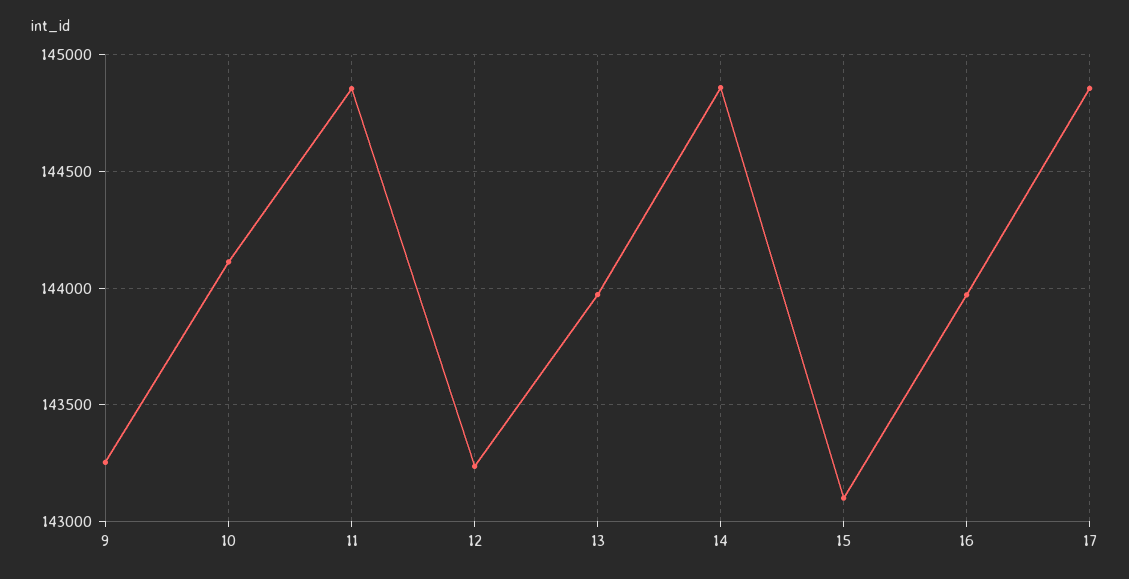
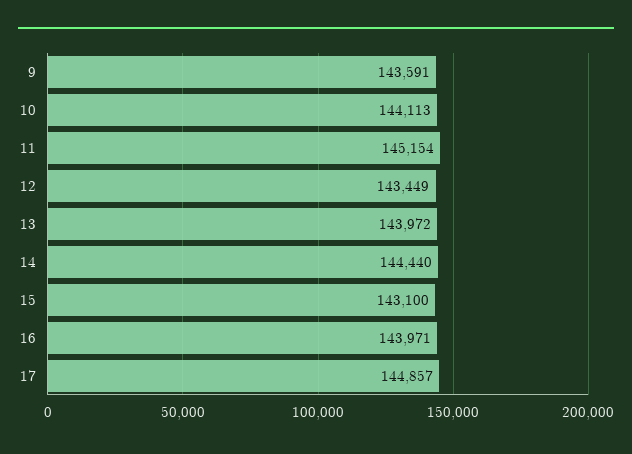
9: 143250 -> 143591
11: 144850 -> 145154
12: 143250 -> 143449
14: 144850 -> 144440

